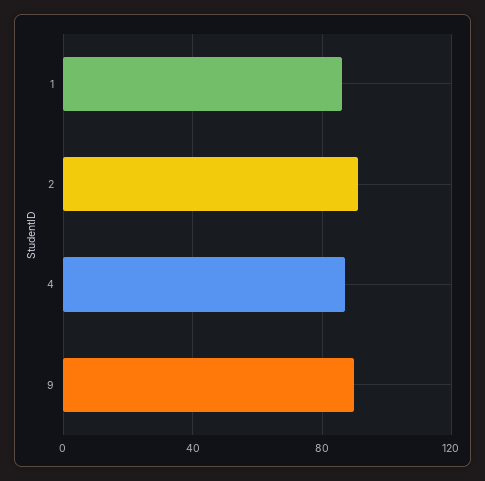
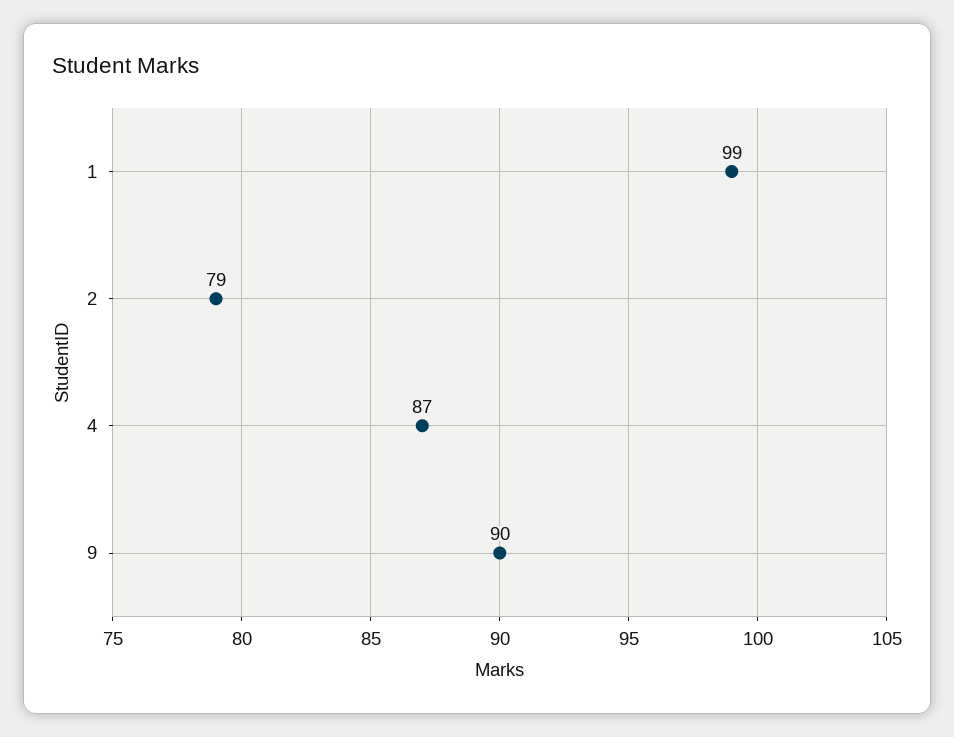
1: 85 -> 99
2: 90 -> 79

